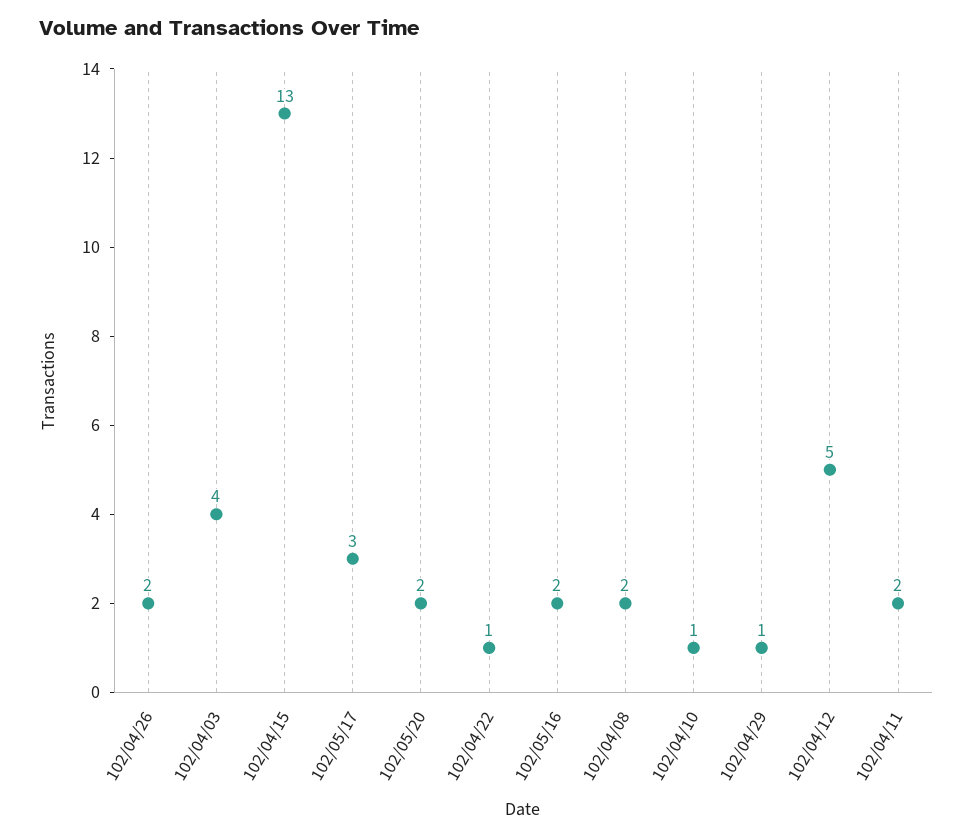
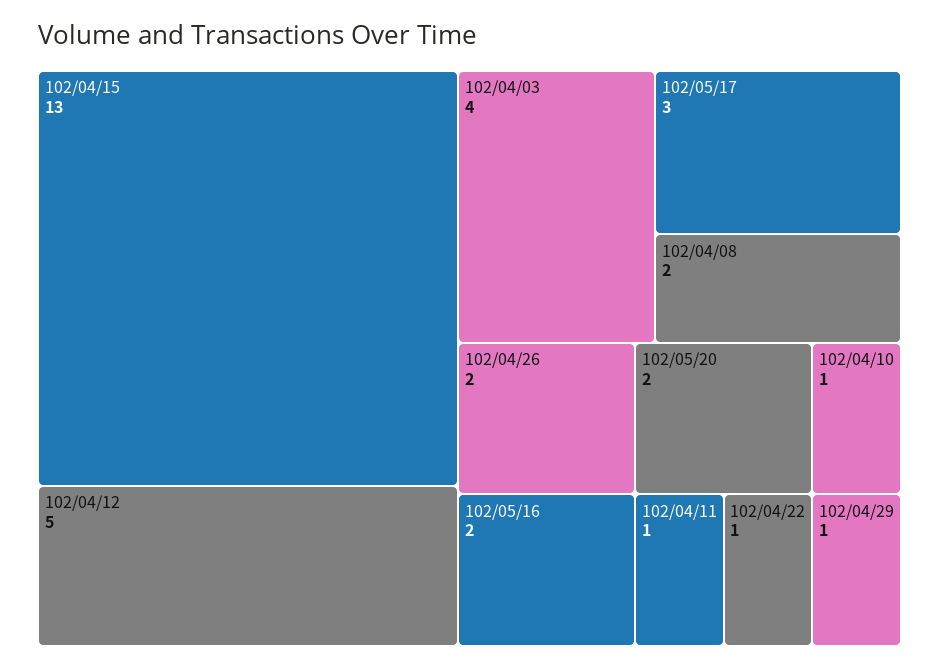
102/04/11: 2 -> 1

